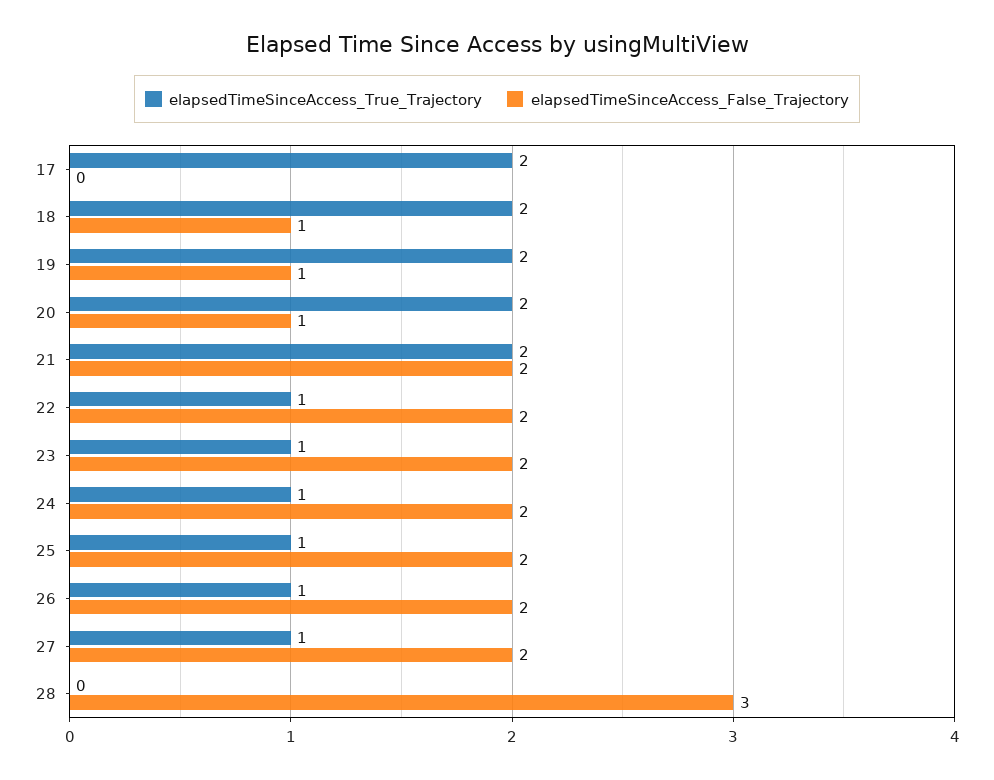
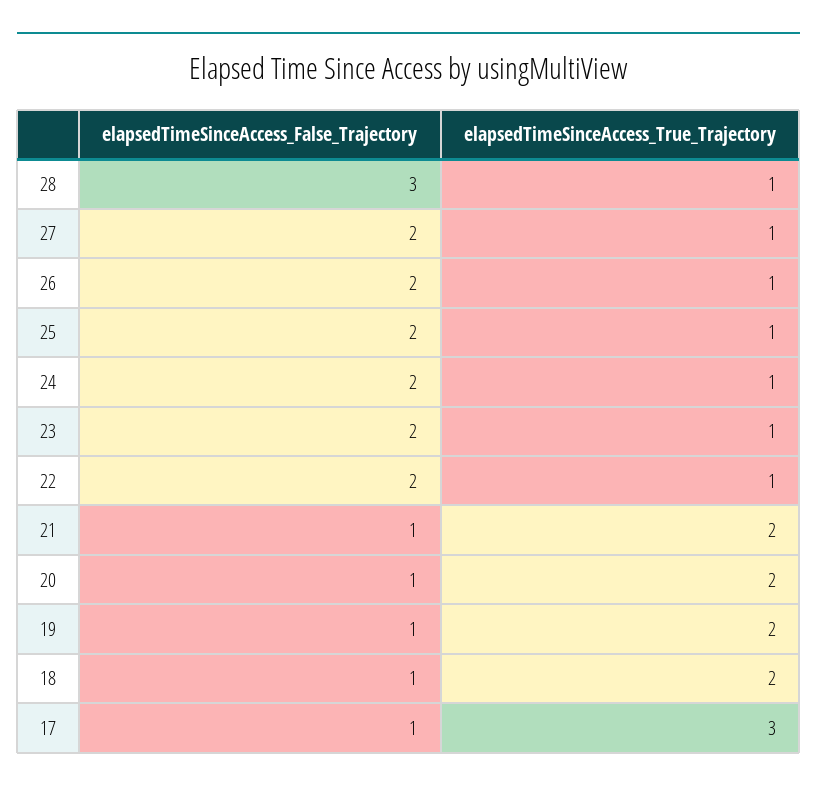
elapsedTimeSinceAccess_True_Trajectory, 17: 2 -> 3
elapsedTimeSinceAccess_False_Trajectory, 17: 0 -> 1
elapsedTimeSinceAccess_False_Trajectory, 21: 2 -> 1
elapsedTimeSinceAccess_True_Trajectory, 28: 0 -> 1

